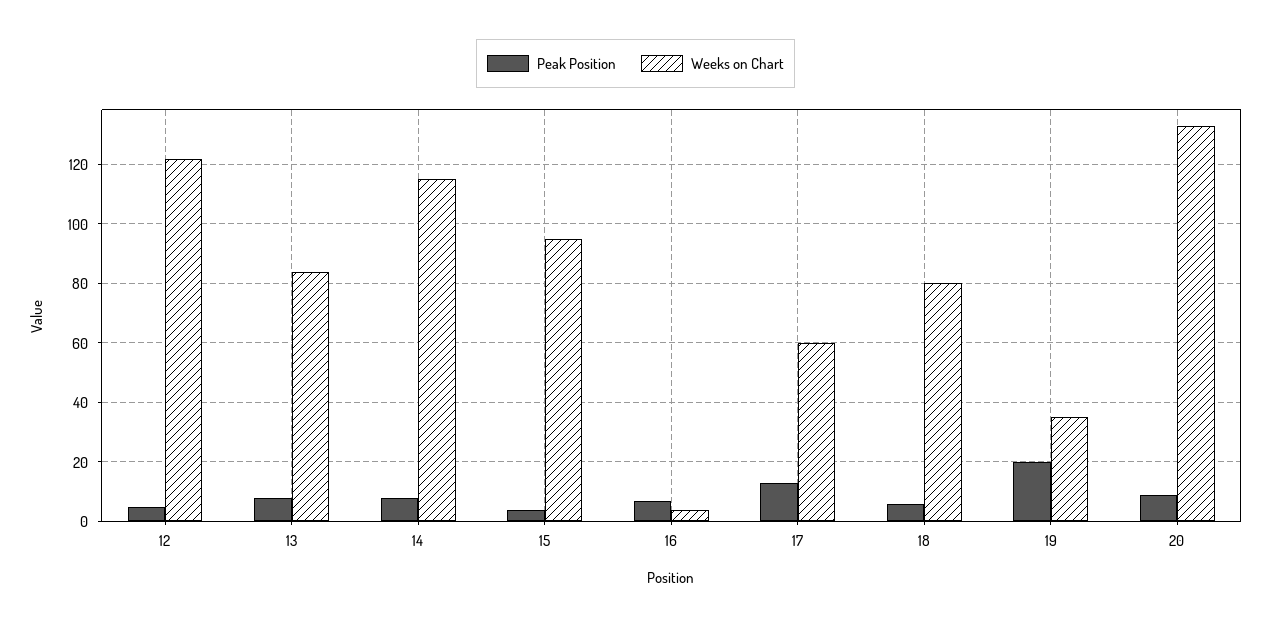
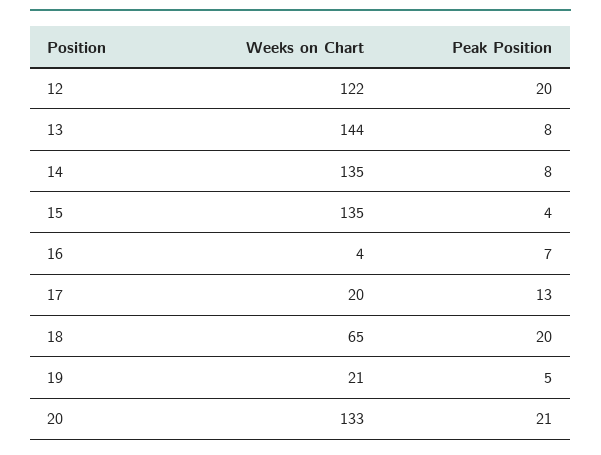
Peak Position, 12: 5 -> 20
Weeks on Chart, 13: 85 -> 144
Weeks on Chart, 14: 115 -> 135
Weeks on Chart, 15: 95 -> 135
Weeks on Chart, 17: 60 -> 20
Peak Position, 18: 5 -> 20
Weeks on Chart, 18: 80 -> 65
Peak Position, 19: 20 -> 5
Weeks on Chart, 19: 35 -> 21
Peak Position, 20: 10 -> 21

